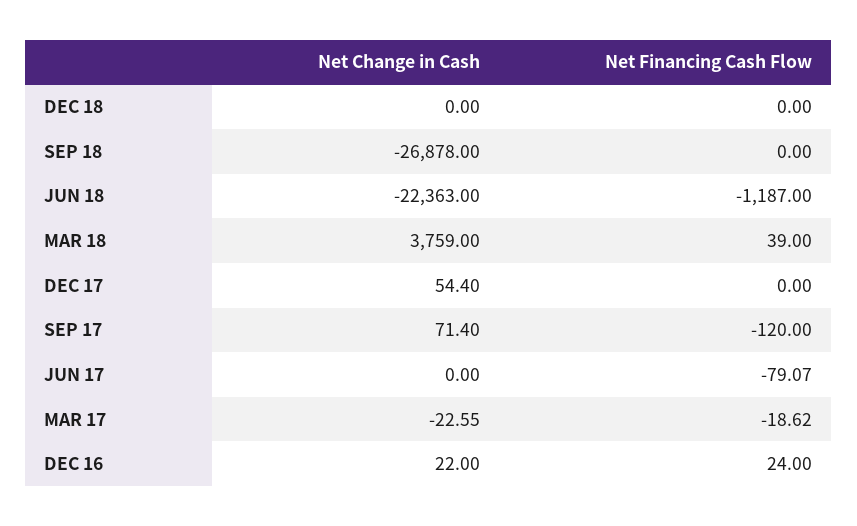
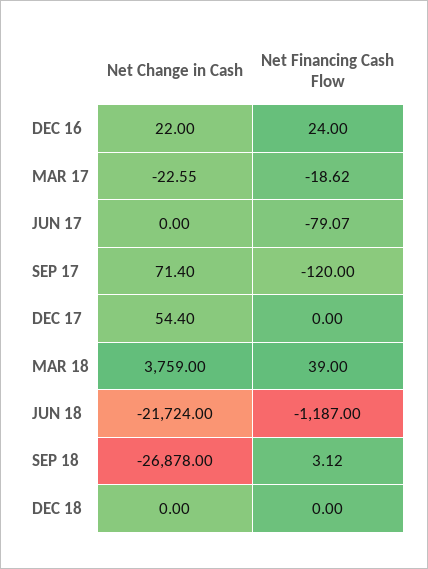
Net Financing Cash Flow, SEP 18: 0 -> 3.12
Net Change in Cash, JUN 18: -22363 -> -21724

